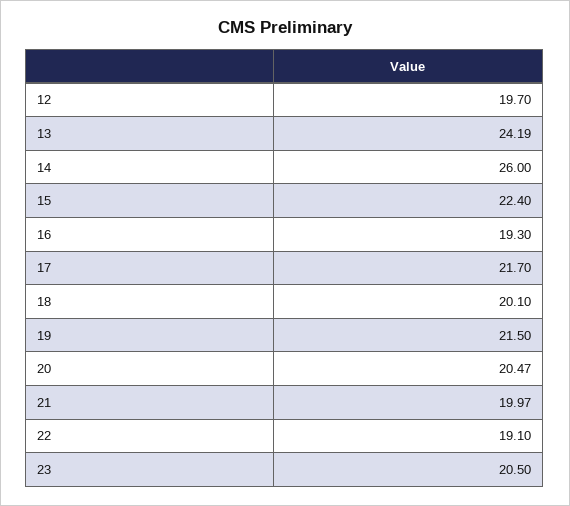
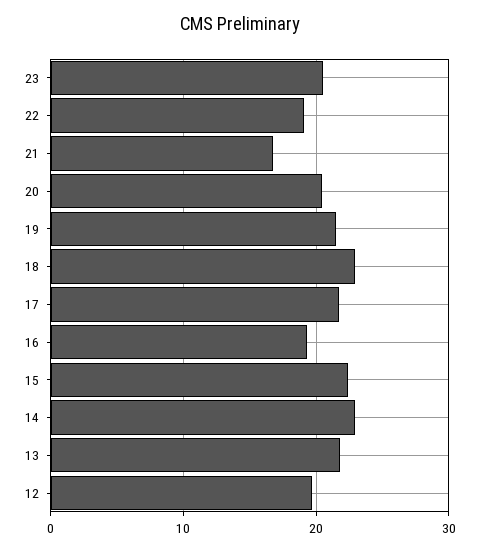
13: 24.19 -> 22
14: 26 -> 23
18: 20.1 -> 23
21: 19.97 -> 17

